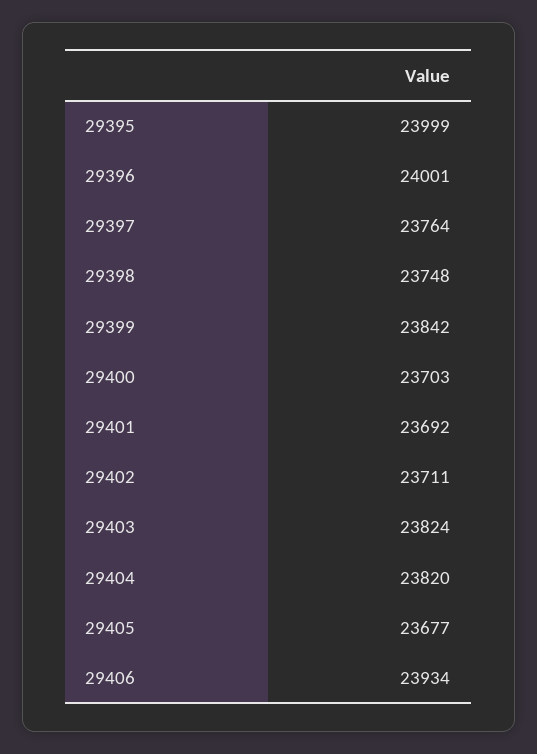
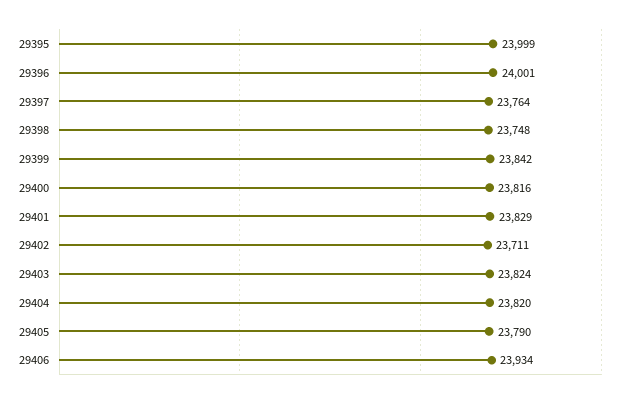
29400: 23703 -> 23816
29401: 23692 -> 23829
29405: 23677 -> 23790

